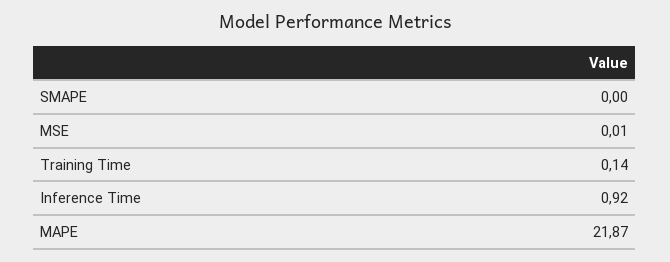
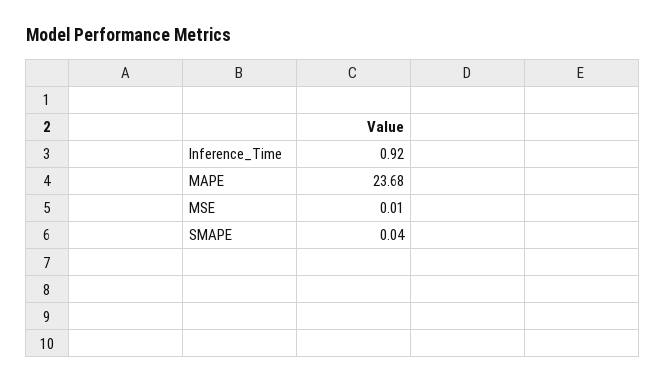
SMAPE: 0 -> 0.04
Training Time: 0.14 -> none
MAPE: 21.87 -> 23.68

